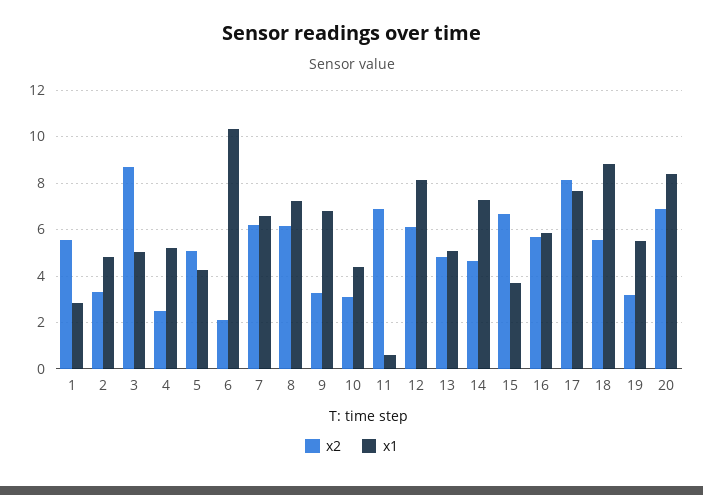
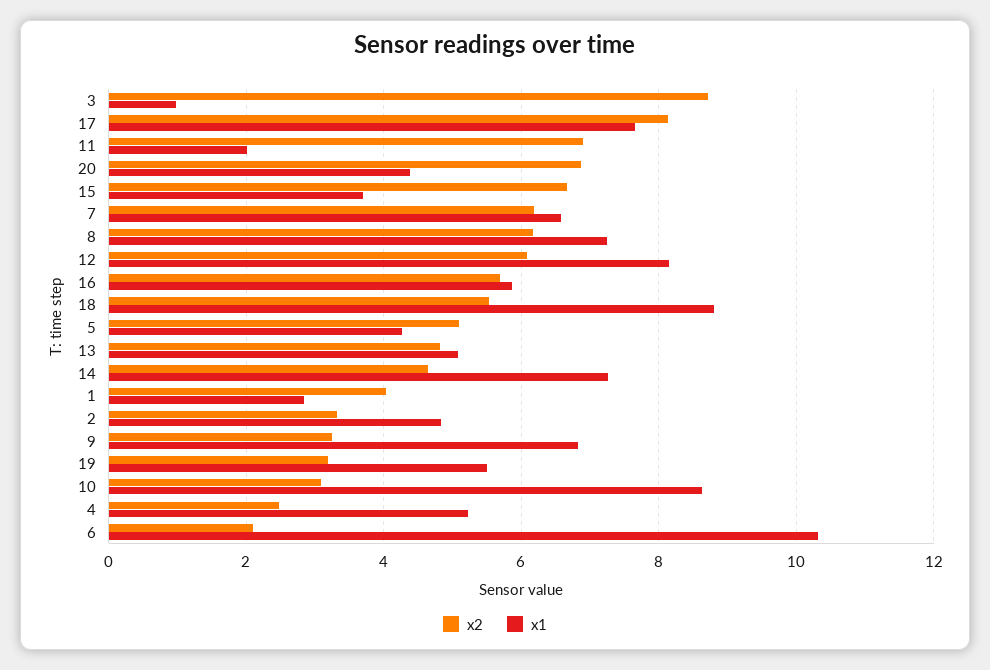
x2, 1: 5.5 -> 4
x1, 3: 5 -> 1
x1, 10: 4.5 -> 8.6
x1, 11: 0.5 -> 2
x1, 20: 8.5 -> 4.4

